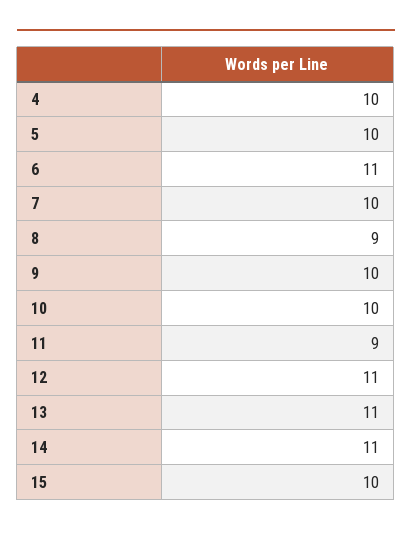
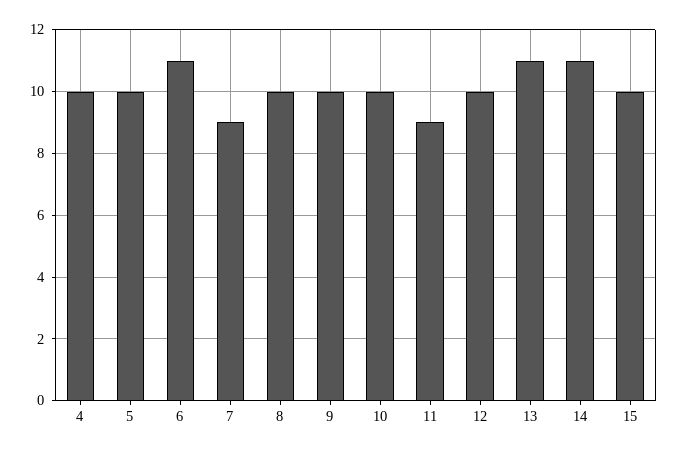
7: 10 -> 9
8: 9 -> 10
12: 11 -> 10

